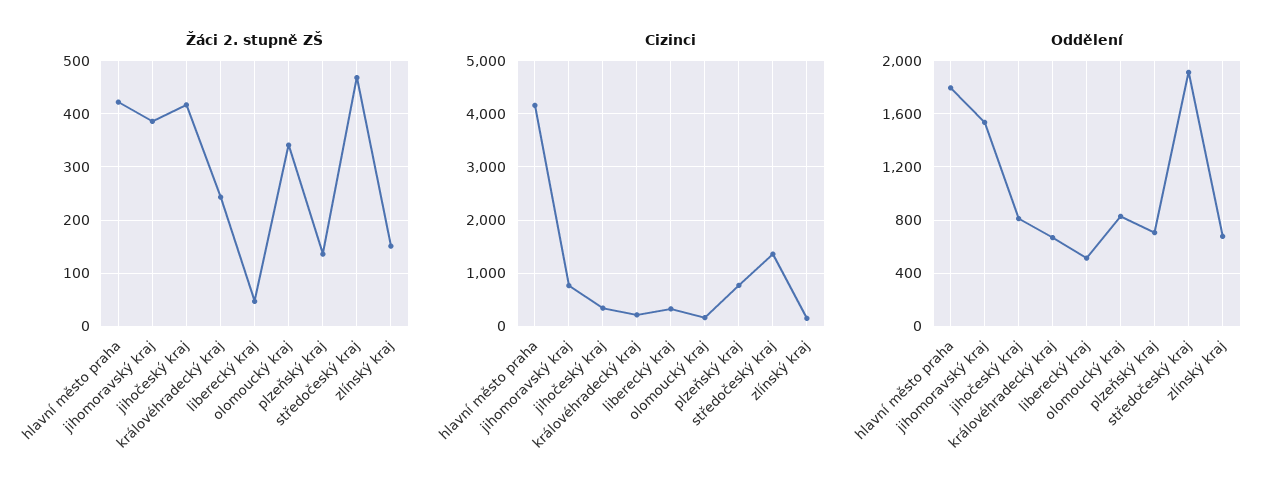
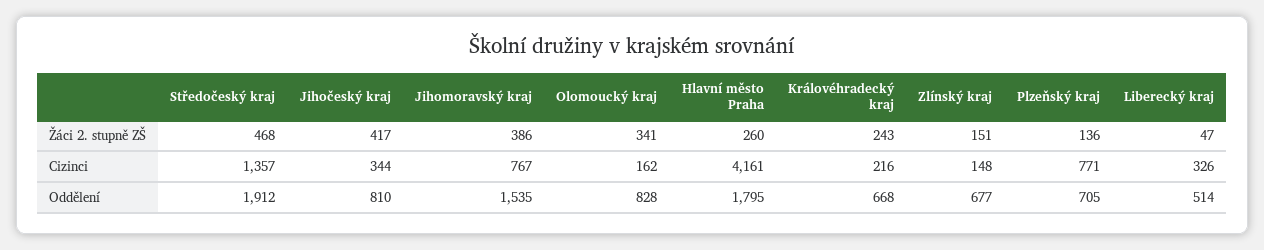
Žáci 2. stupně ZŠ, hlavní město praha: 420 -> 260

